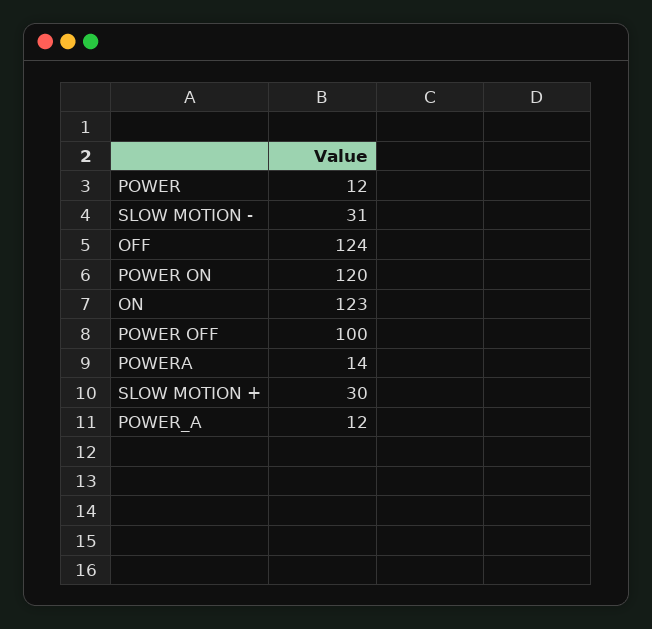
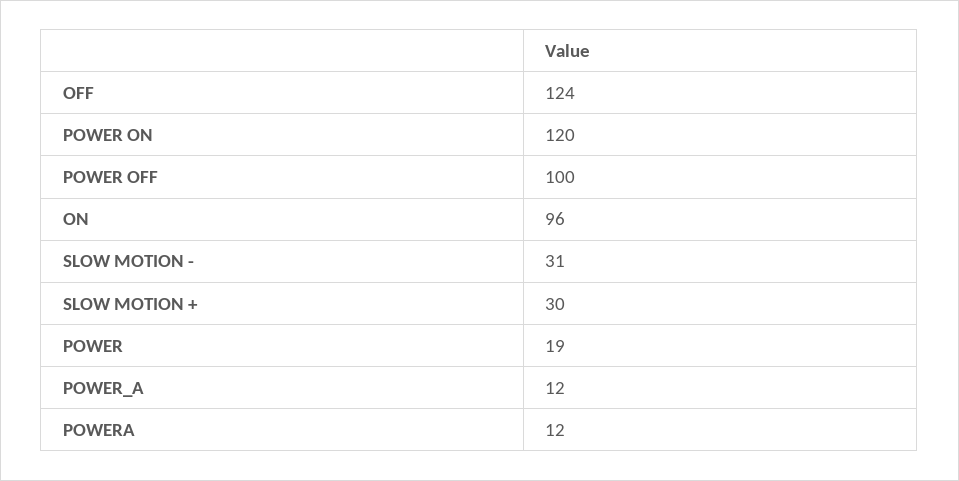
POWER: 12 -> 19
ON: 123 -> 96
POWERA: 14 -> 12

